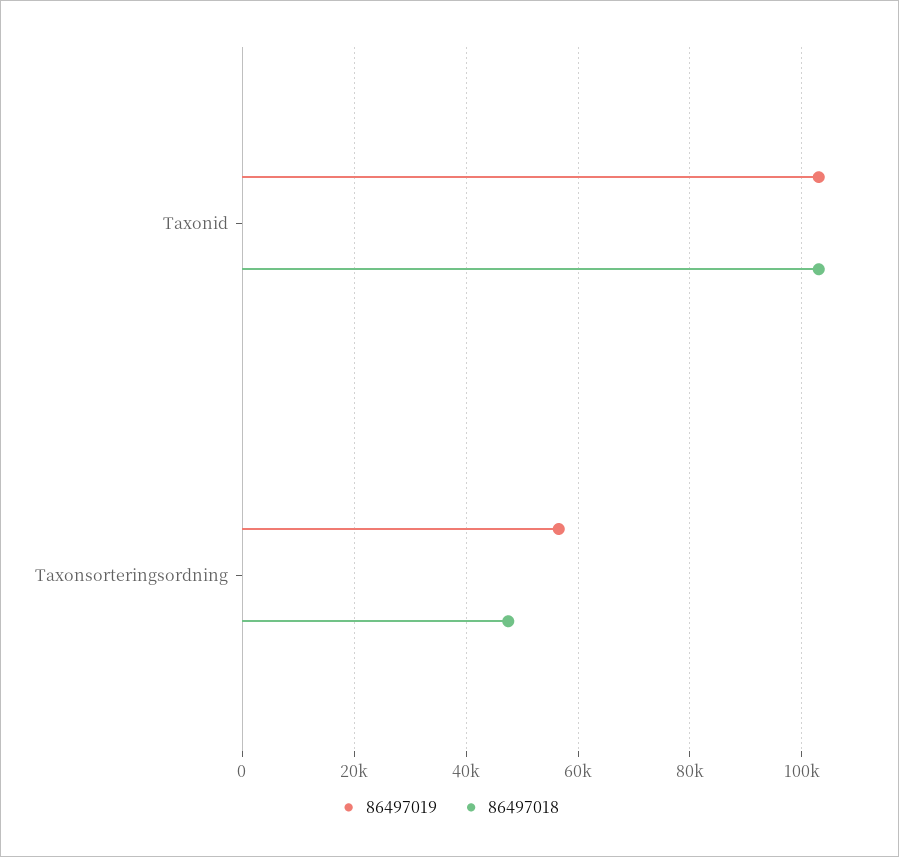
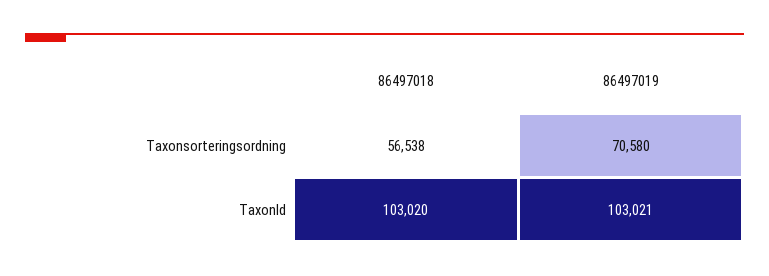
86497019, Taxonsorteringsordning: 56000 -> 70580
86497018, Taxonsorteringsordning: 48000 -> 56538

